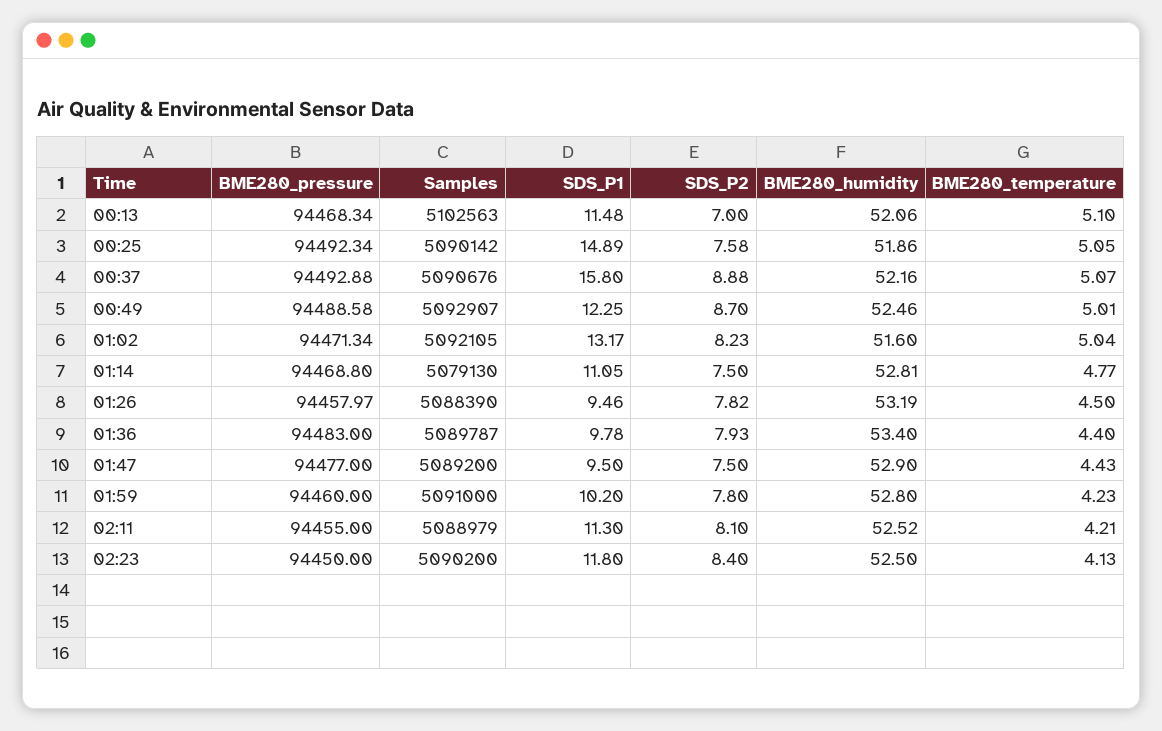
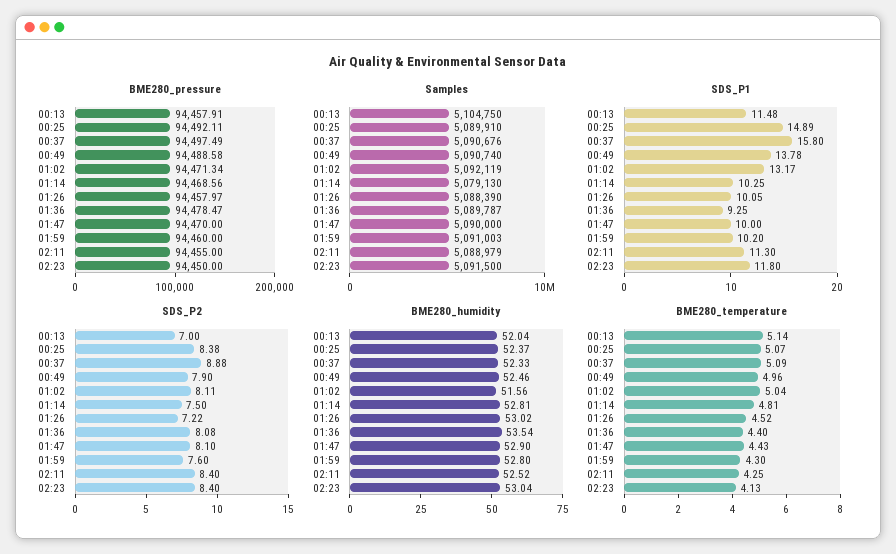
BME280_pressure, 00:13: 94468.34 -> 94457.91
Samples, 00:13: 5102563 -> 5104750
BME280_humidity, 00:13: 52.06 -> 52.04
BME280_temperature, 00:13: 5.1 -> 5.14
BME280_pressure, 00:25: 94492.34 -> 94492.11
Samples, 00:25: 5090142 -> 5089910
SDS_P2, 00:25: 7.58 -> 8.38
BME280_humidity, 00:25: 51.86 -> 52.37
BME280_temperature, 00:25: 5.05 -> 5.07
BME280_pressure, 00:37: 94492.88 -> 94497.49
BME280_humidity, 00:37: 52.16 -> 52.33
BME280_temperature, 00:37: 5.07 -> 5.09
Samples, 00:49: 5092907 -> 5090740
SDS_P1, 00:49: 12.25 -> 13.78
SDS_P2, 00:49: 8.7 -> 7.9
BME280_temperature, 00:49: 5.01 -> 4.96
Samples, 01:02: 5092105 -> 5092119
SDS_P2, 01:02: 8.23 -> 8.11
BME280_humidity, 01:02: 51.6 -> 51.56
BME280_pressure, 01:14: 94468.8 -> 94468.56
SDS_P1, 01:14: 11.05 -> 10.25
BME280_temperature, 01:14: 4.77 -> 4.81
SDS_P1, 01:26: 9.46 -> 10.05
SDS_P2, 01:26: 7.82 -> 7.22
BME280_humidity, 01:26: 53.19 -> 53.02
BME280_temperature, 01:26: 4.5 -> 4.52
BME280_pressure, 01:36: 94483 -> 94478.47
SDS_P1, 01:36: 9.78 -> 9.25
SDS_P2, 01:36: 7.93 -> 8.08
BME280_humidity, 01:36: 53.4 -> 53.54
BME280_pressure, 01:47: 94477 -> 94470
Samples, 01:47: 5089200 -> 5090000
SDS_P1, 01:47: 9.5 -> 10
SDS_P2, 01:47: 7.5 -> 8.1
Samples, 01:59: 5091000 -> 5091003
SDS_P2, 01:59: 7.8 -> 7.6
BME280_temperature, 01:59: 4.23 -> 4.3
SDS_P2, 02:11: 8.1 -> 8.4
BME280_temperature, 02:11: 4.21 -> 4.25
Samples, 02:23: 5090200 -> 5091500
BME280_humidity, 02:23: 52.5 -> 53.04

